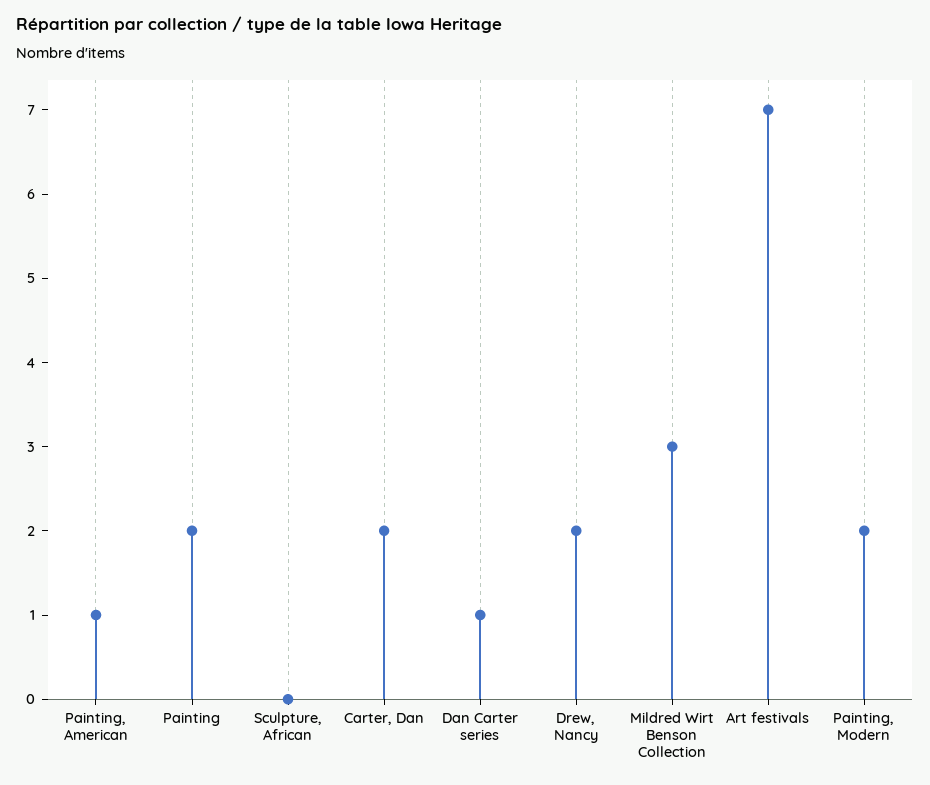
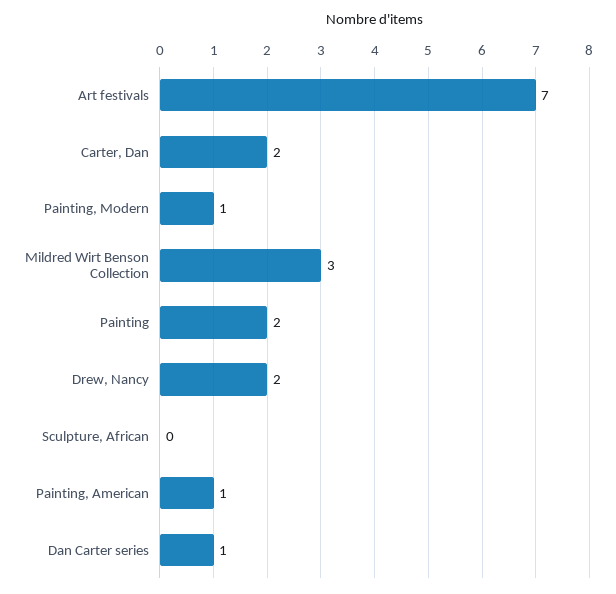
Painting, Modern: 2 -> 1

